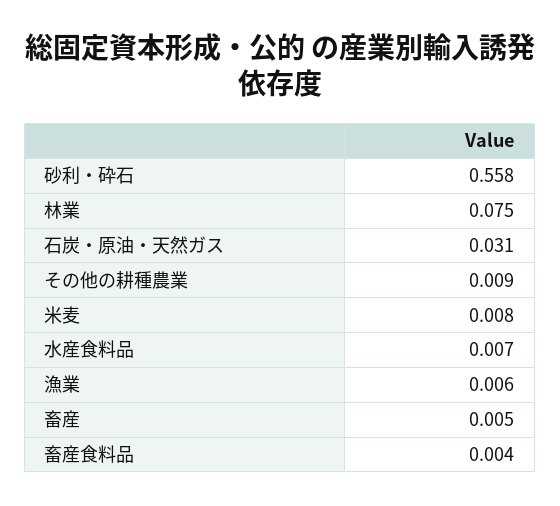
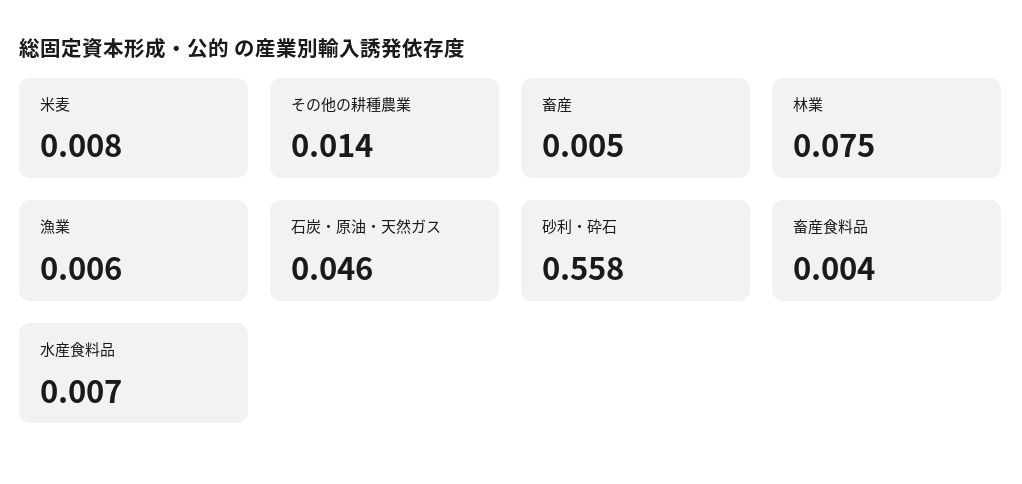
石炭・原油・天然ガス: 0.031 -> 0.046
その他の耕種農業: 0.009 -> 0.014

